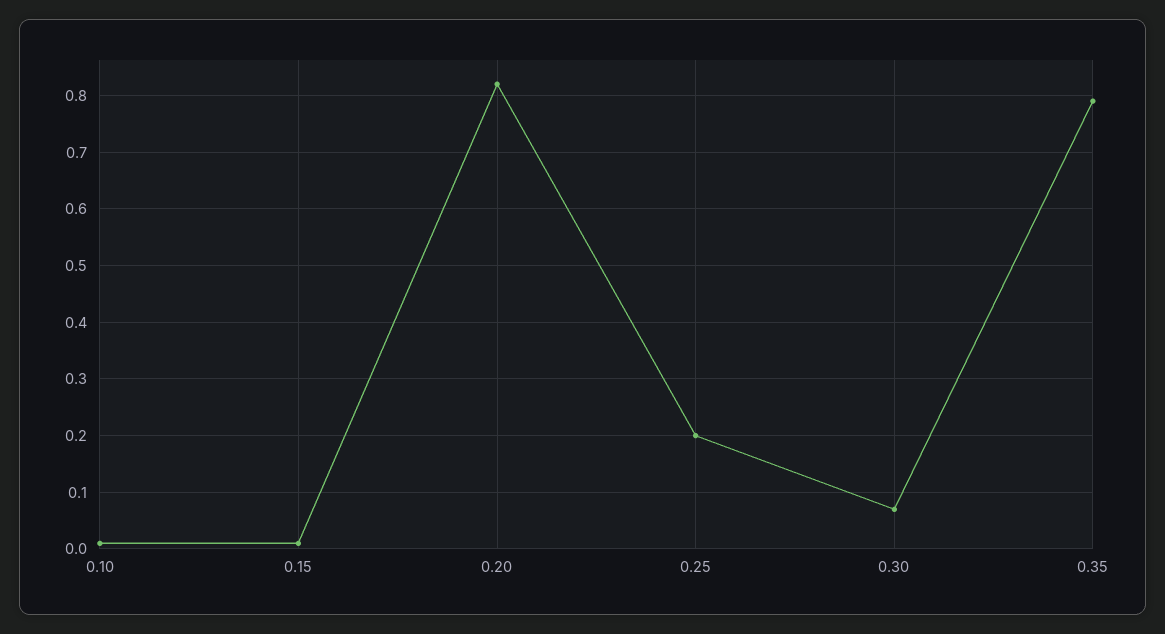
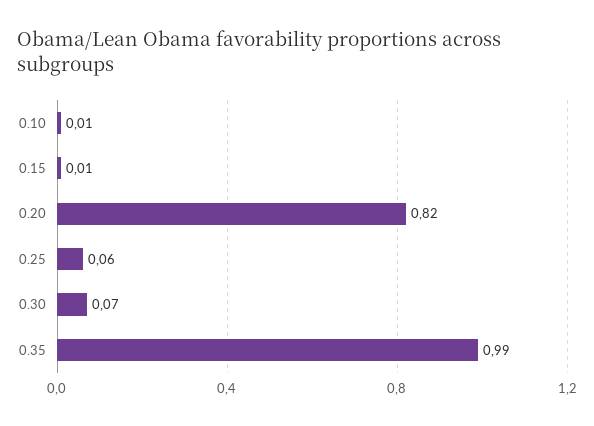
0.25: 0.2 -> 0.06
0.35: 0.8 -> 0.99

